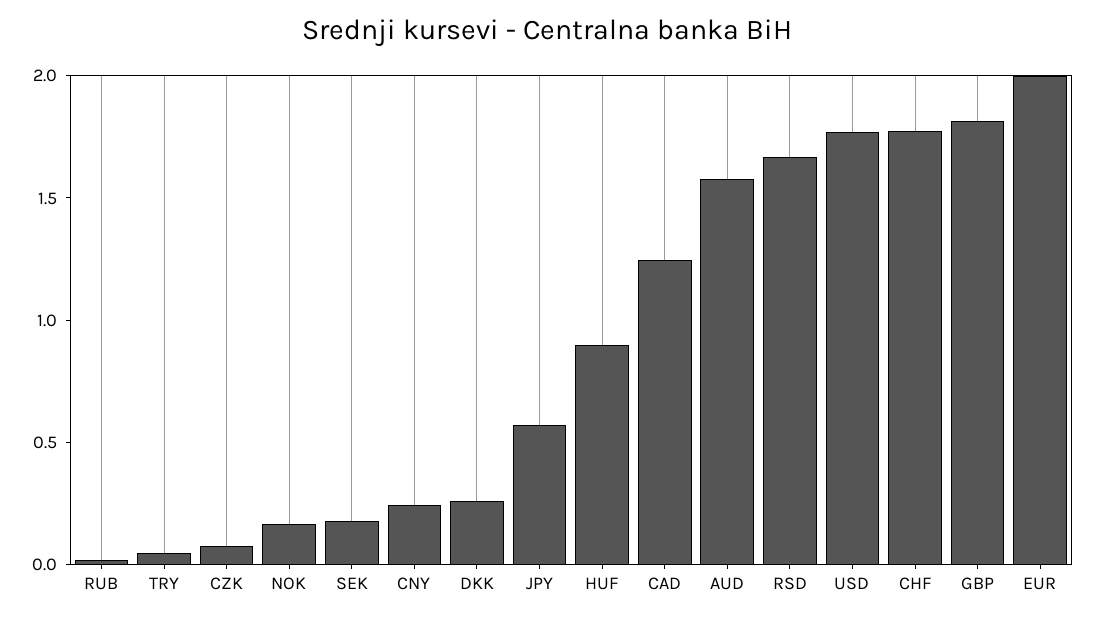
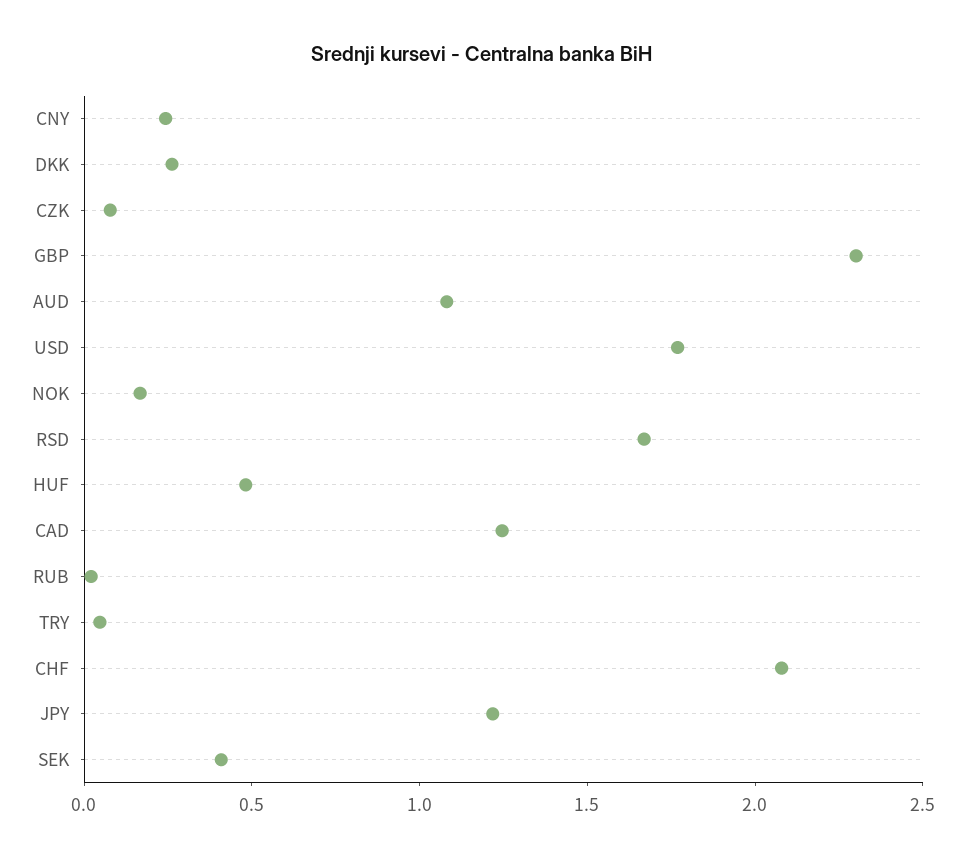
SEK: 0.2 -> 0.4
JPY: 0.6 -> 1.2
HUF: 0.9 -> 0.5
AUD: 1.6 -> 1.1
CHF: 1.8 -> 2.1
GBP: 1.8 -> 2.3
EUR: 2 -> none

